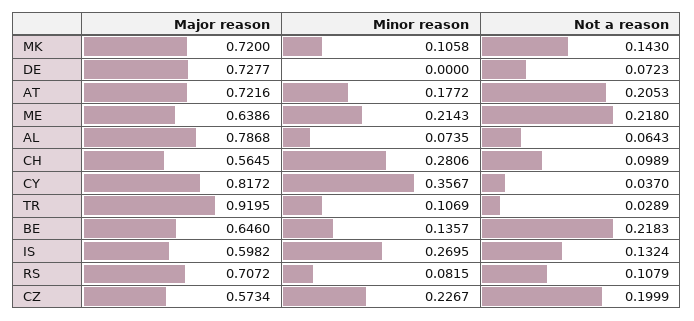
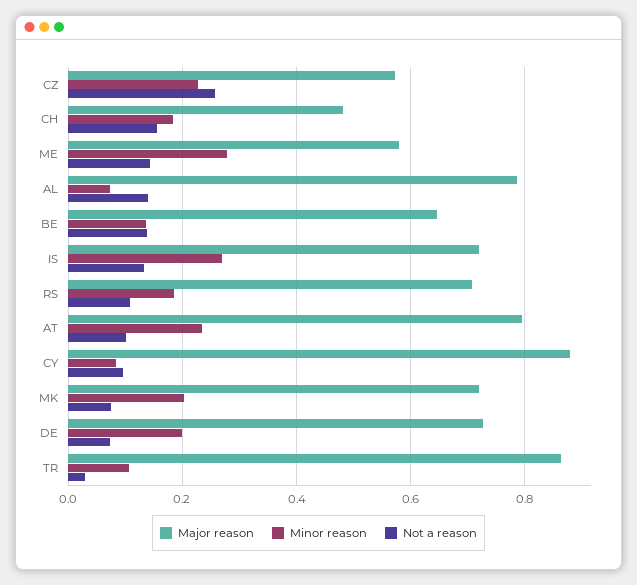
Minor reason, MK: 0.1058 -> 0.2
Not a reason, MK: 0.143 -> 0.08
Minor reason, DE: 0 -> 0.2
Major reason, AT: 0.7216 -> 0.8
Minor reason, AT: 0.1772 -> 0.24
Not a reason, AT: 0.2053 -> 0.1
Major reason, ME: 0.6386 -> 0.58
Minor reason, ME: 0.2143 -> 0.28
Not a reason, ME: 0.218 -> 0.14
Not a reason, AL: 0.0643 -> 0.14
Major reason, CH: 0.5645 -> 0.48
Minor reason, CH: 0.2806 -> 0.18
Not a reason, CH: 0.0989 -> 0.16
Major reason, CY: 0.8172 -> 0.88
Minor reason, CY: 0.3567 -> 0.08
Not a reason, CY: 0.037 -> 0.1
Major reason, TR: 0.9195 -> 0.86
Not a reason, BE: 0.2183 -> 0.14
Major reason, IS: 0.5982 -> 0.72
Minor reason, RS: 0.0815 -> 0.18
Not a reason, CZ: 0.1999 -> 0.26

